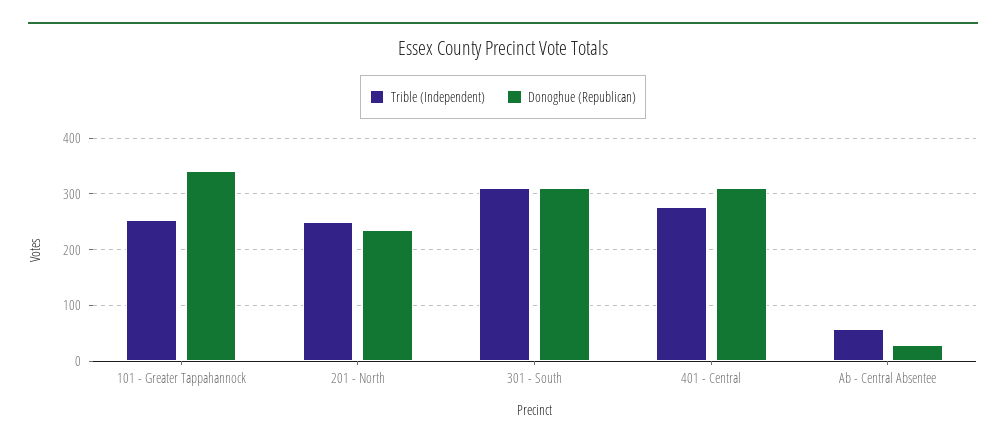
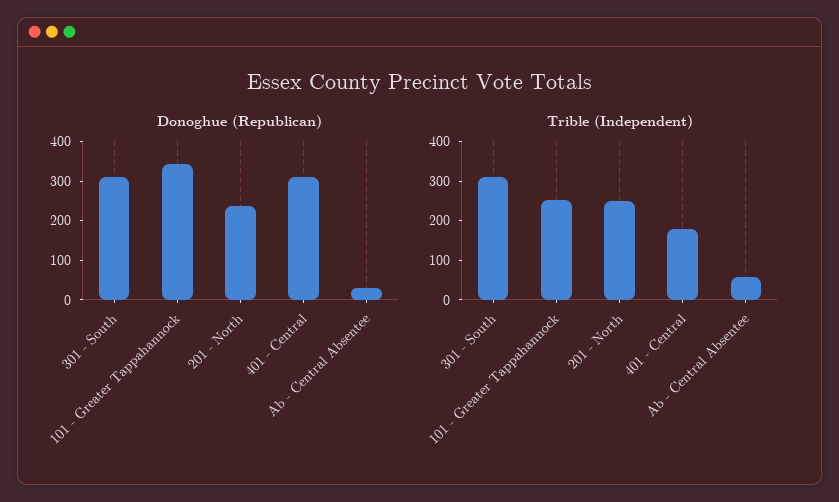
Trible (Independent), 401 - Central: 280 -> 175

